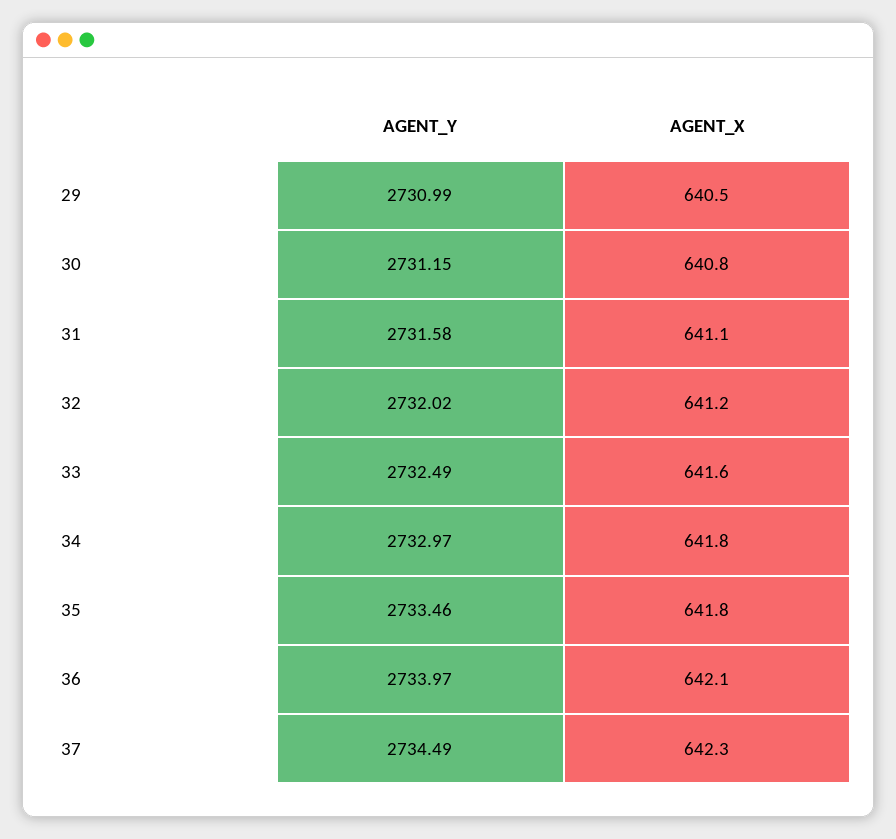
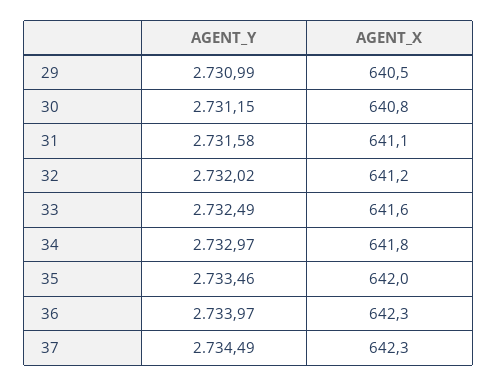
AGENT_X, 35: 641.8 -> 642
AGENT_X, 36: 642.1 -> 642.3

